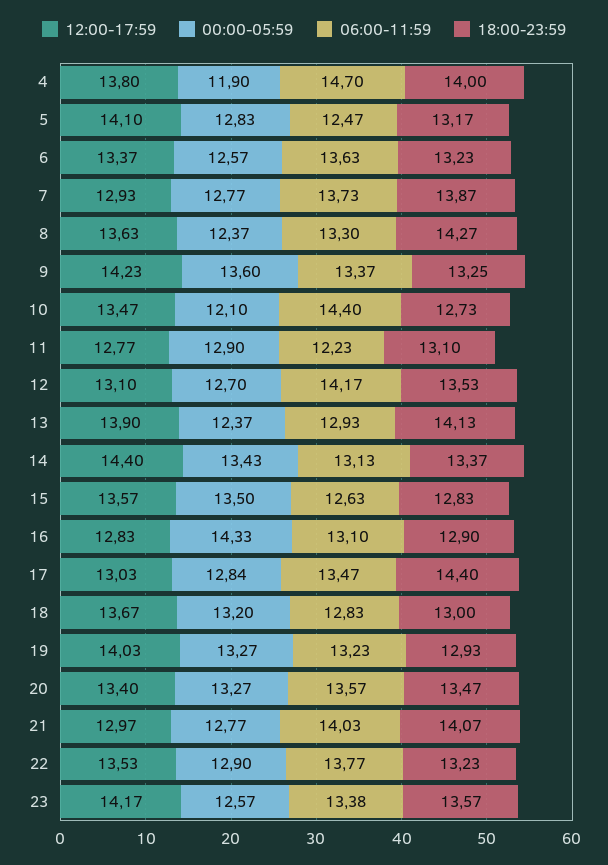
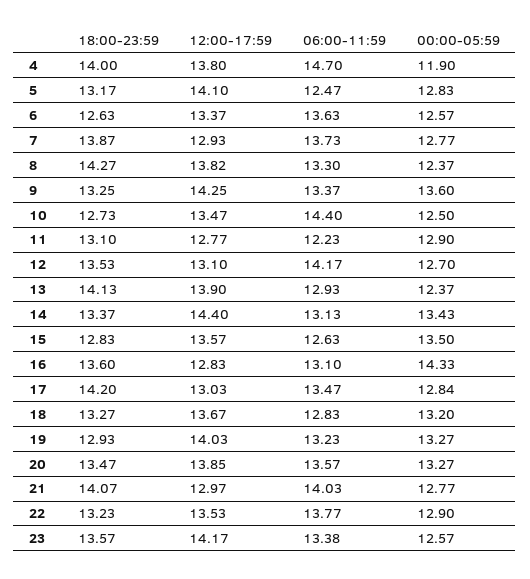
18:00-23:59, 6: 13.23 -> 12.63
12:00-17:59, 8: 13.63 -> 13.82
12:00-17:59, 9: 14.23 -> 14.25
00:00-05:59, 10: 12.1 -> 12.5
18:00-23:59, 16: 12.9 -> 13.6
18:00-23:59, 17: 14.4 -> 14.2
18:00-23:59, 18: 13 -> 13.27
12:00-17:59, 20: 13.4 -> 13.85

